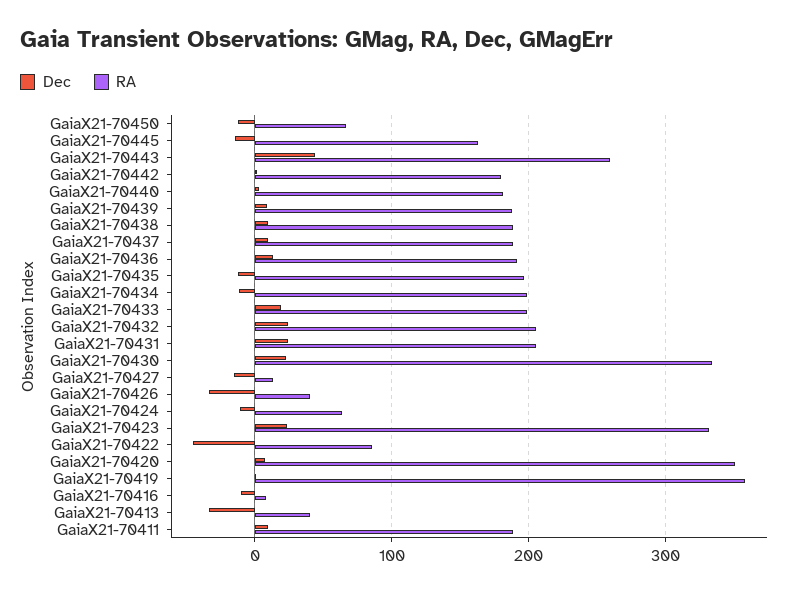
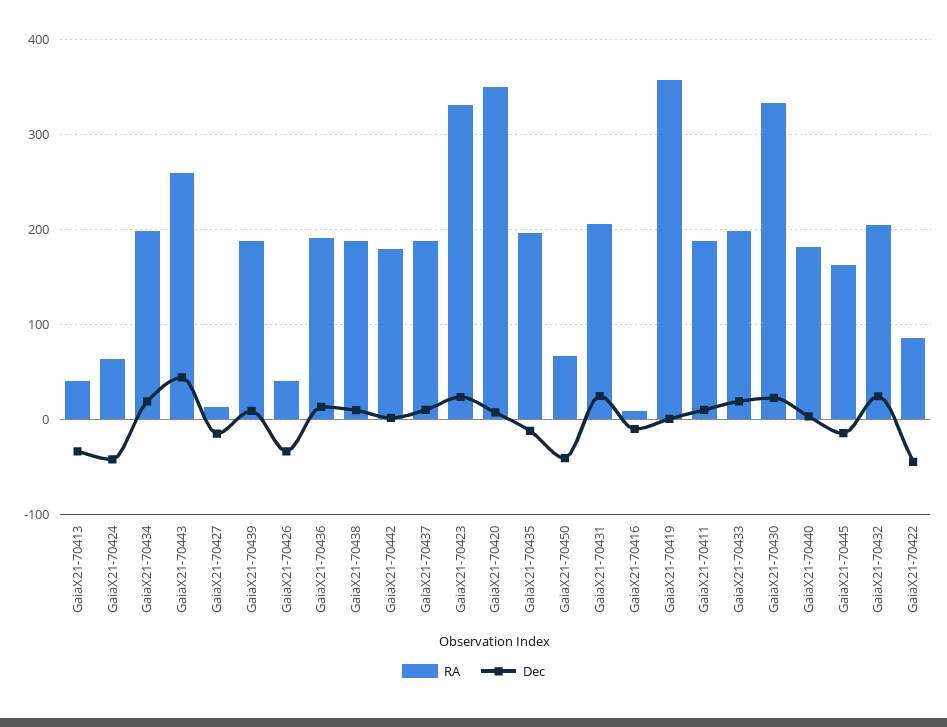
Dec, GaiaX21-70450: -10 -> -40
Dec, GaiaX21-70434: -10 -> 20
Dec, GaiaX21-70424: -10 -> -40

